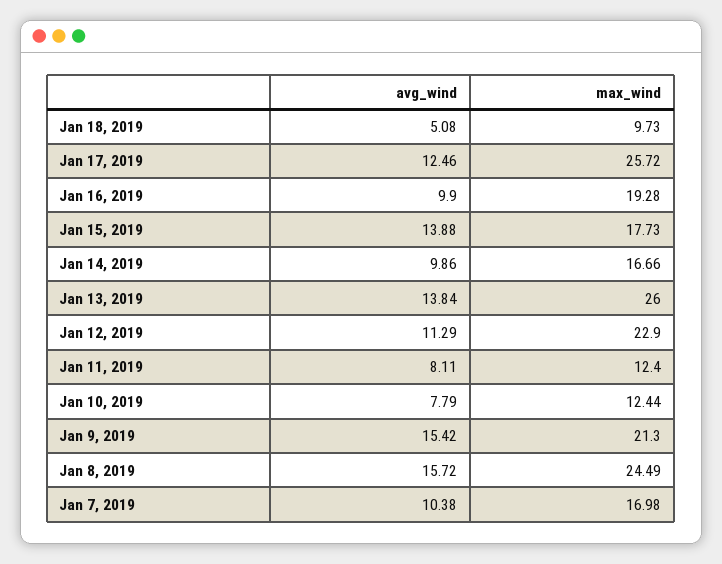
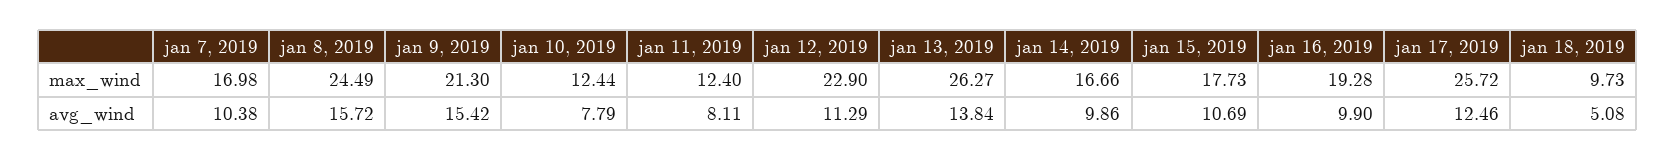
avg_wind, Jan 15, 2019: 13.88 -> 10.69
max_wind, Jan 13, 2019: 26 -> 26.27

